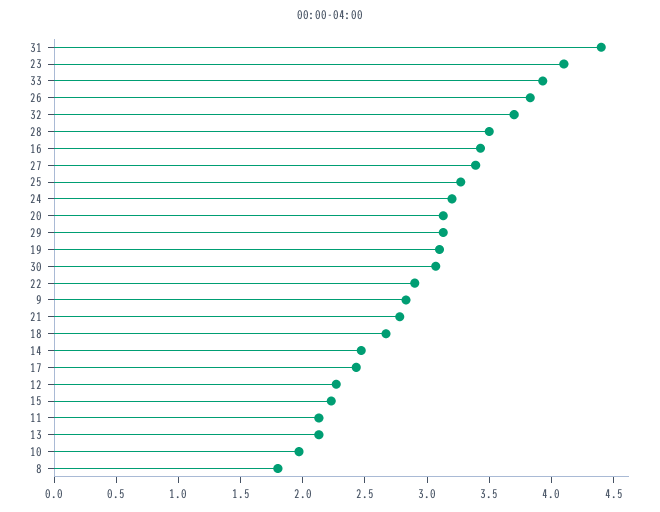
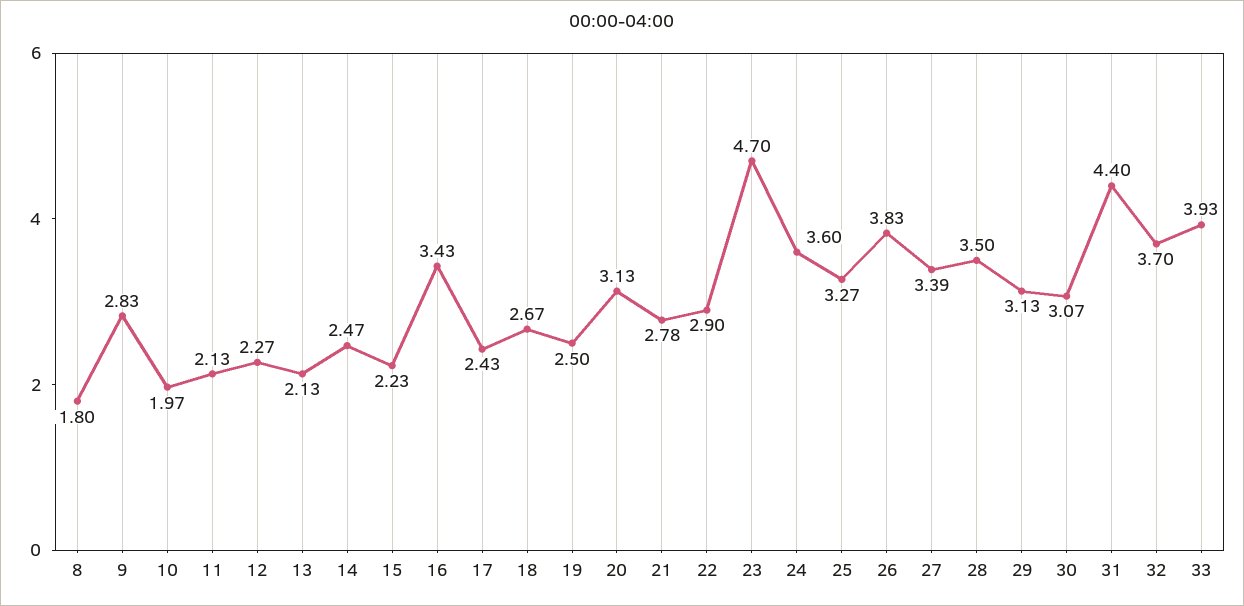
23: 4.1 -> 4.7
24: 3.2 -> 3.6
19: 3.1 -> 2.5

